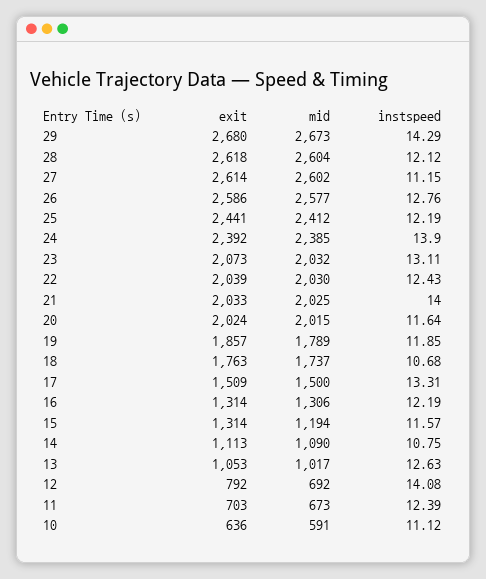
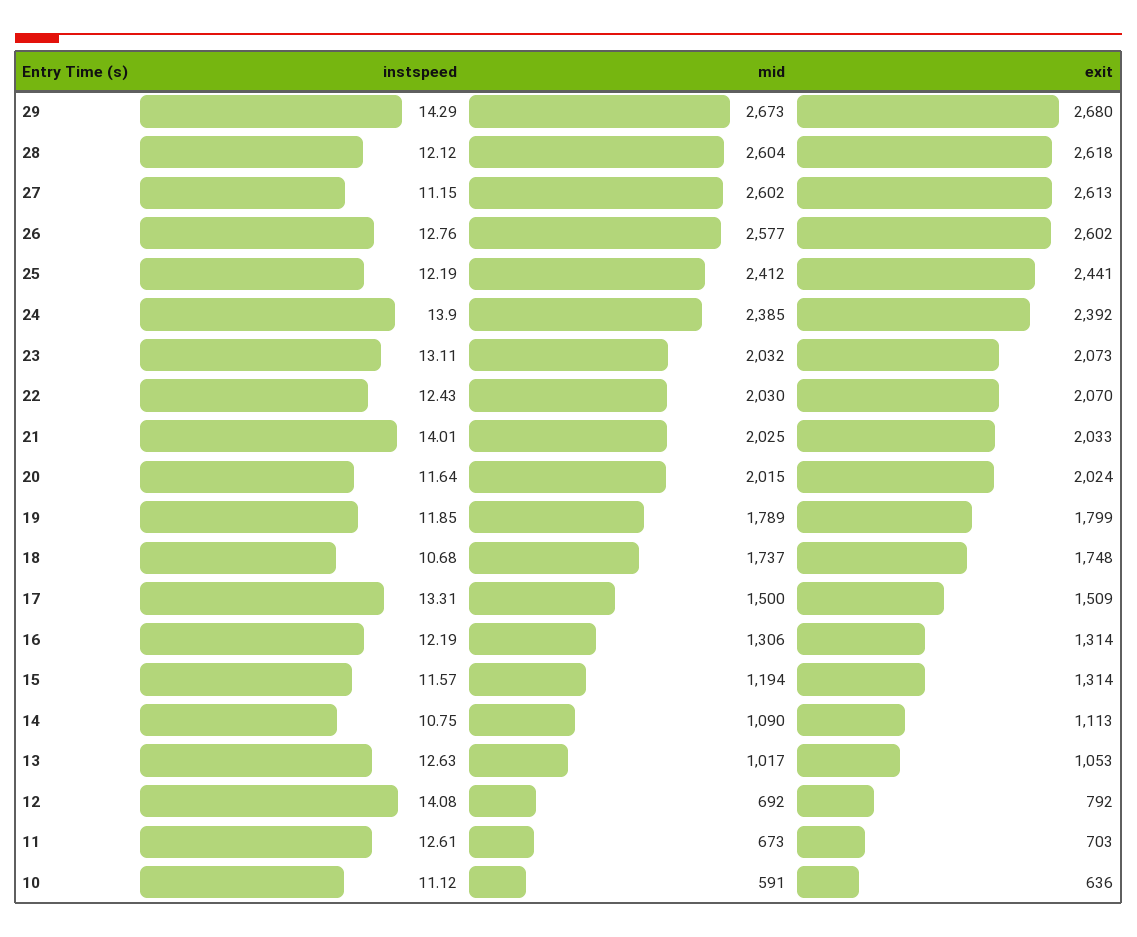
exit, 27: 2614 -> 2613
exit, 26: 2586 -> 2602
exit, 22: 2039 -> 2070
instspeed, 21: 14 -> 14.01
exit, 19: 1857 -> 1799
exit, 18: 1763 -> 1748
instspeed, 11: 12.39 -> 12.61

